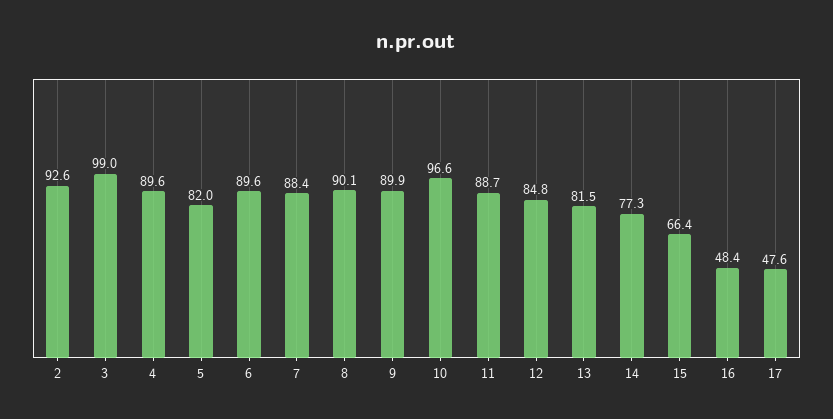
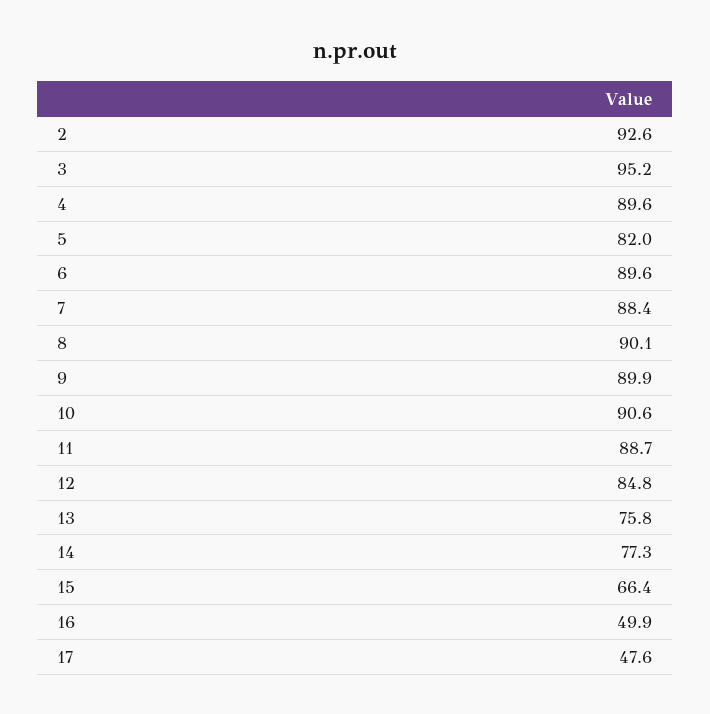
3: 99 -> 95.2
10: 96.6 -> 90.6
13: 81.5 -> 75.8
16: 48.4 -> 49.9

